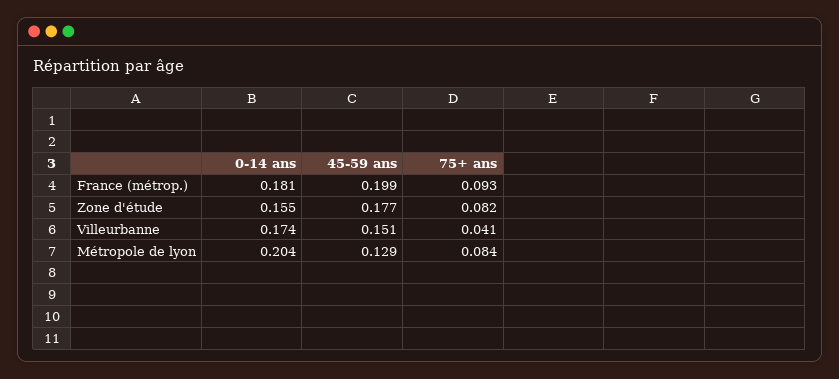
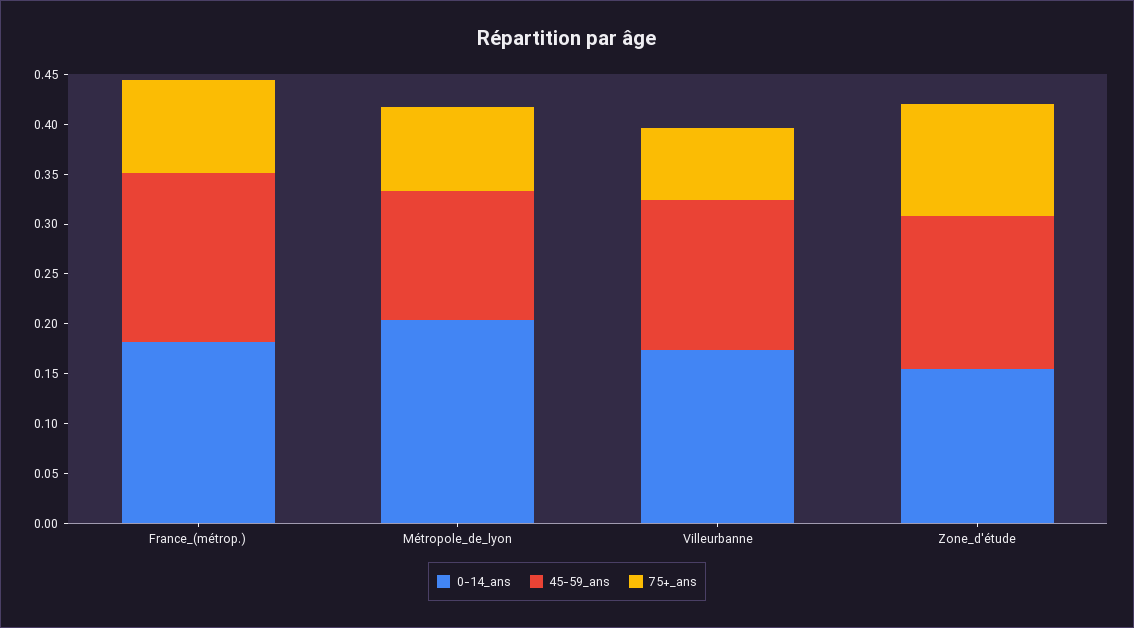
45-59 ans, France (métrop.): 0.199 -> 0.17
45-59 ans, Zone d'étude: 0.177 -> 0.15
75+ ans, Zone d'étude: 0.082 -> 0.11
75+ ans, Villeurbanne: 0.041 -> 0.07

